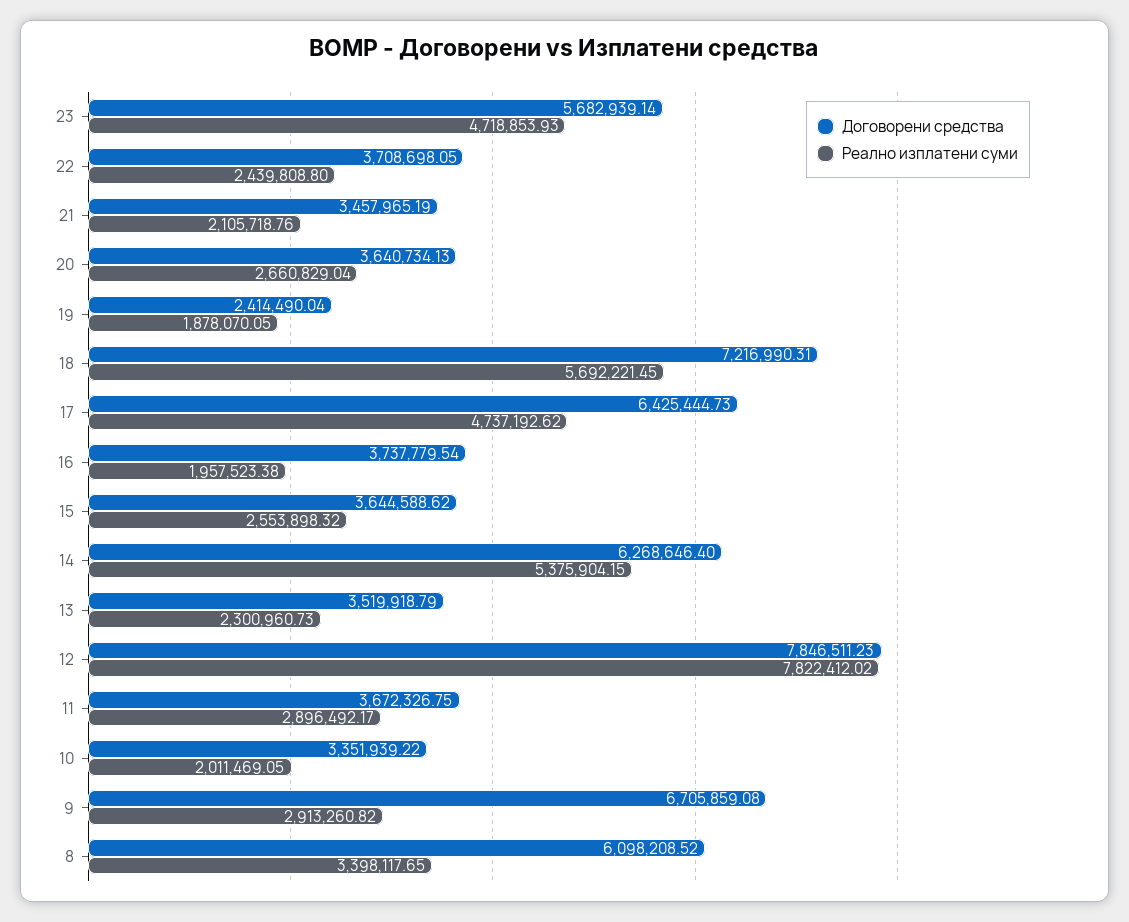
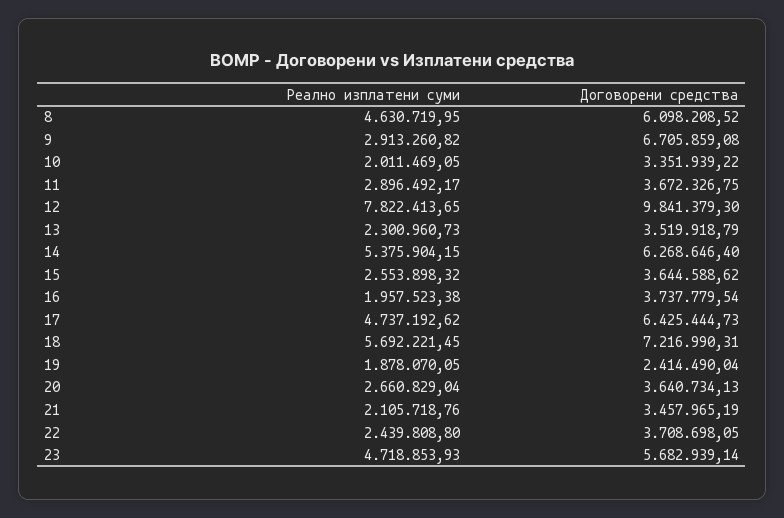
Договорени средства, 12: 7846511.23 -> 9841379.3
Реално изплатени суми, 12: 7822412.02 -> 7822413.65
Реално изплатени суми, 8: 3398117.65 -> 4630719.95

